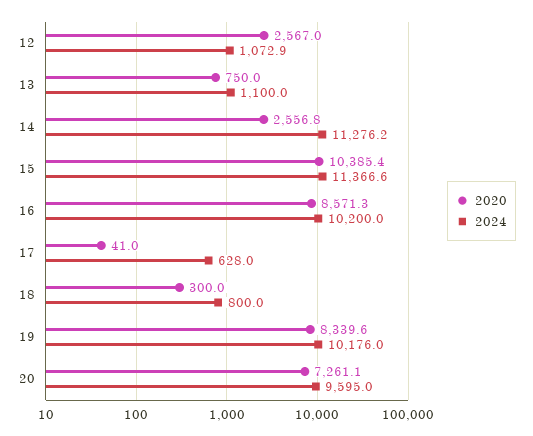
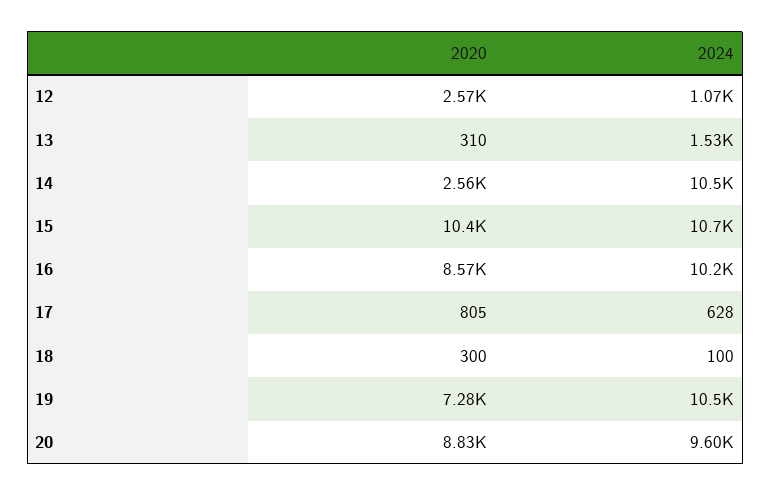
2020, 13: 750 -> 310
2024, 13: 1100 -> 1530
2024, 14: 11276.2 -> 10500
2024, 15: 11366.6 -> 10700
2020, 17: 41 -> 805
2024, 18: 800 -> 100
2020, 19: 8339.6 -> 7280
2024, 19: 10176 -> 10500
2020, 20: 7261.1 -> 8830

